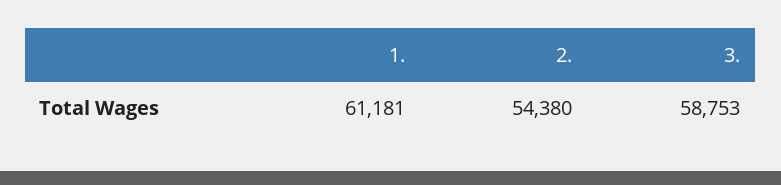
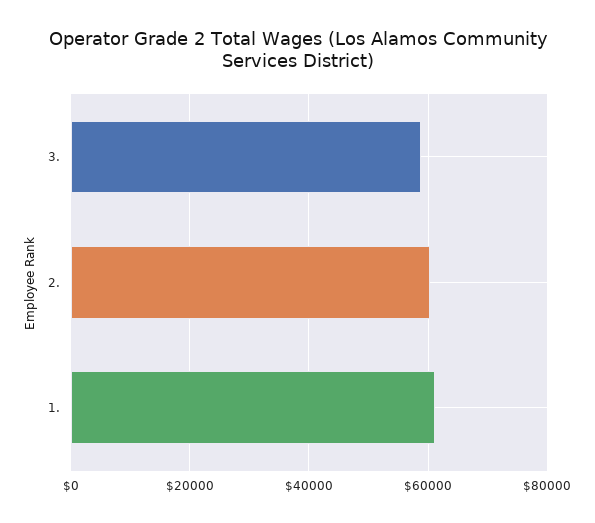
2.: 54380 -> 60000

